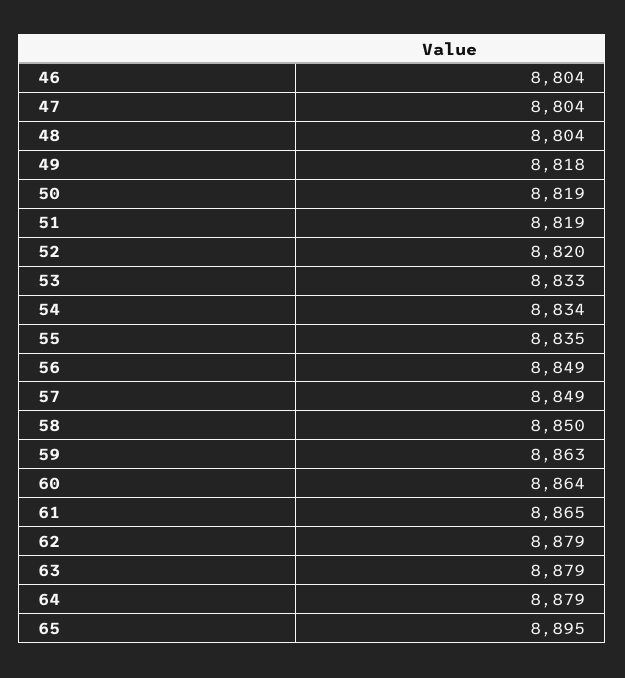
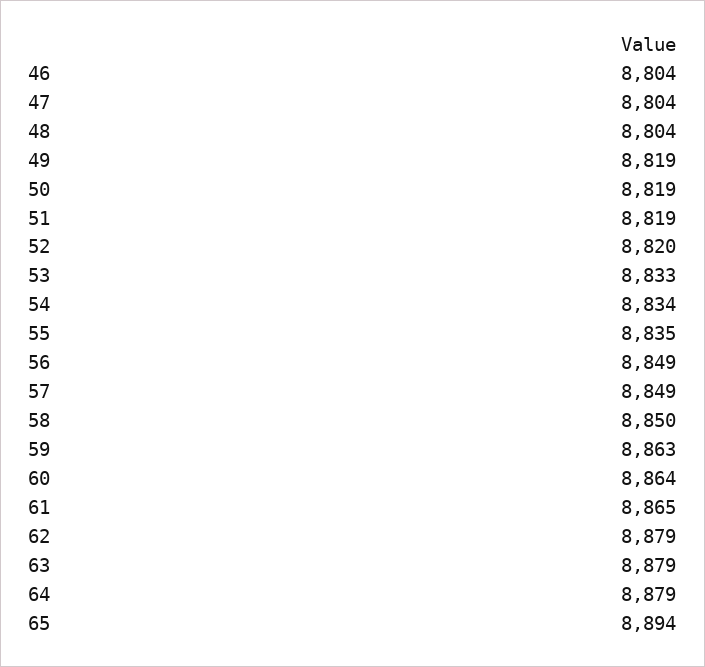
49: 8818 -> 8819
65: 8895 -> 8894

